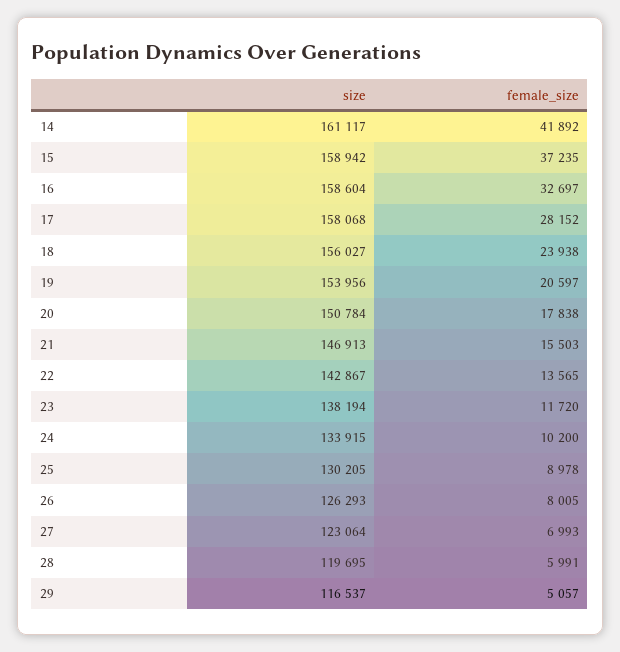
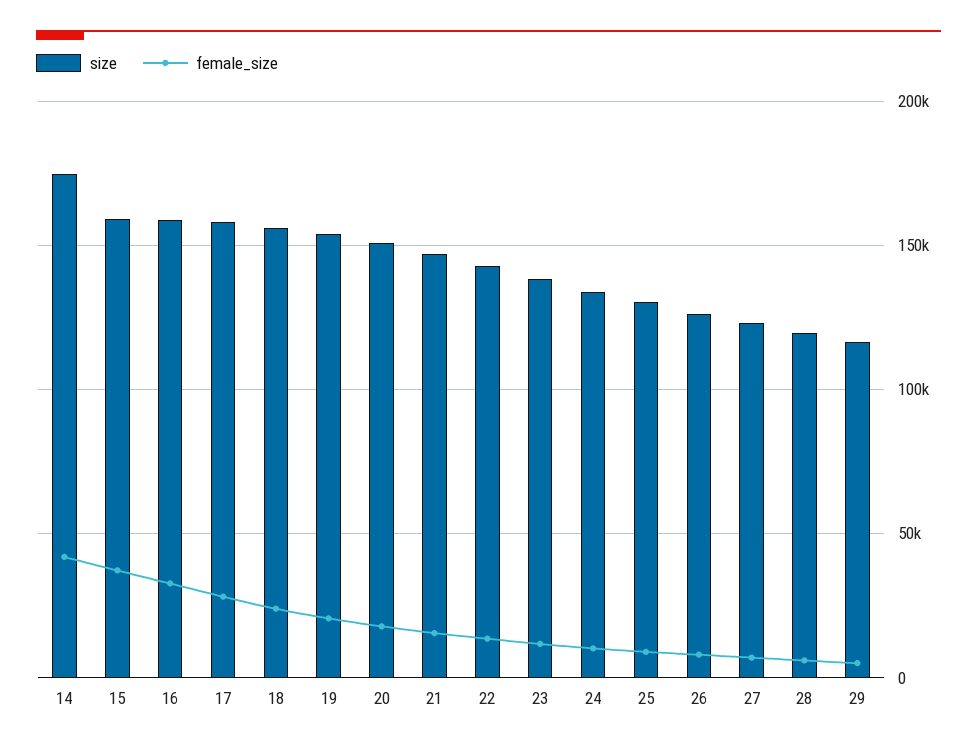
size, 14: 161117 -> 175000

